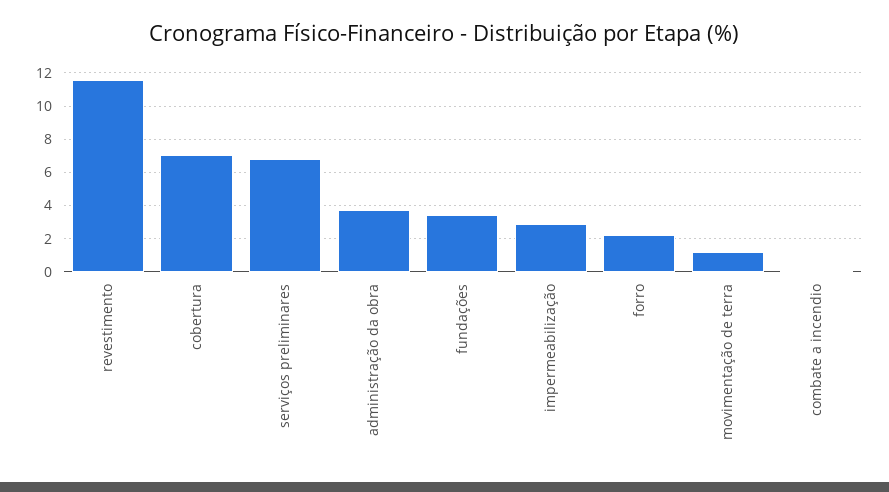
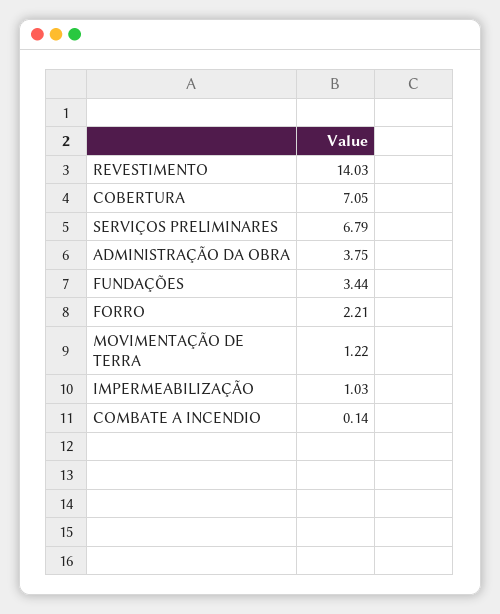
revestimento: 11.5 -> 14.03
impermeabilização: 3 -> 1.03

